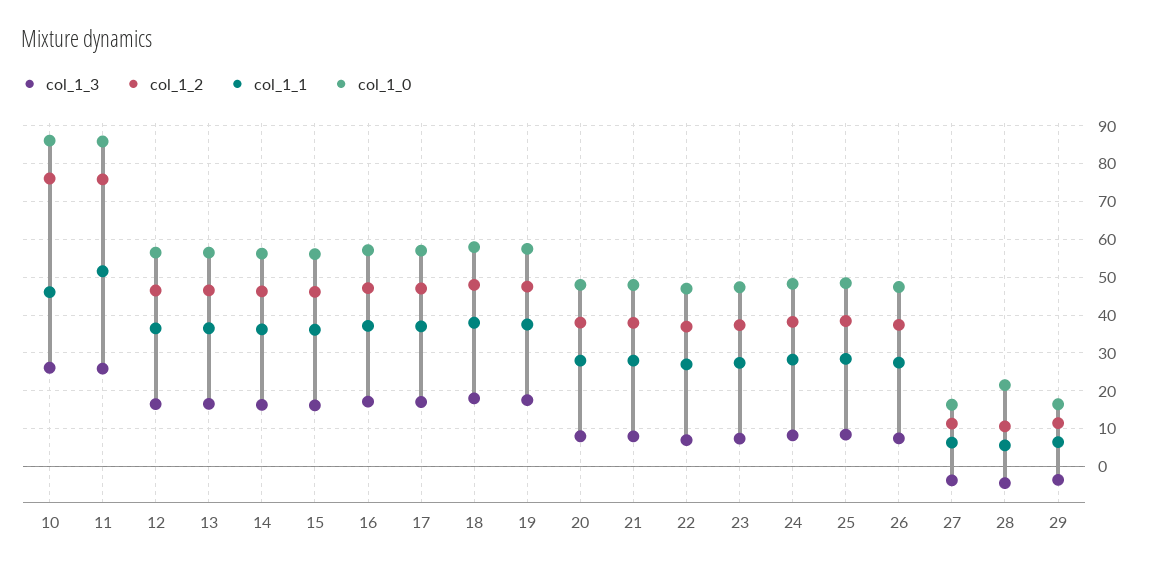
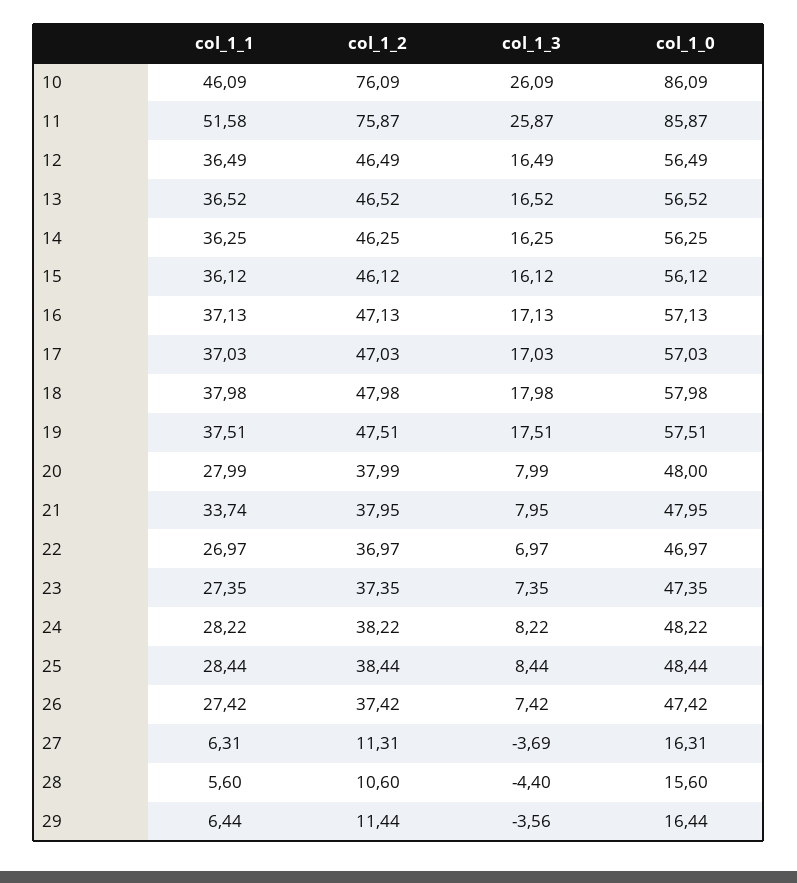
col_1_1, 21: 28 -> 33.74
col_1_0, 28: 22 -> 15.6

